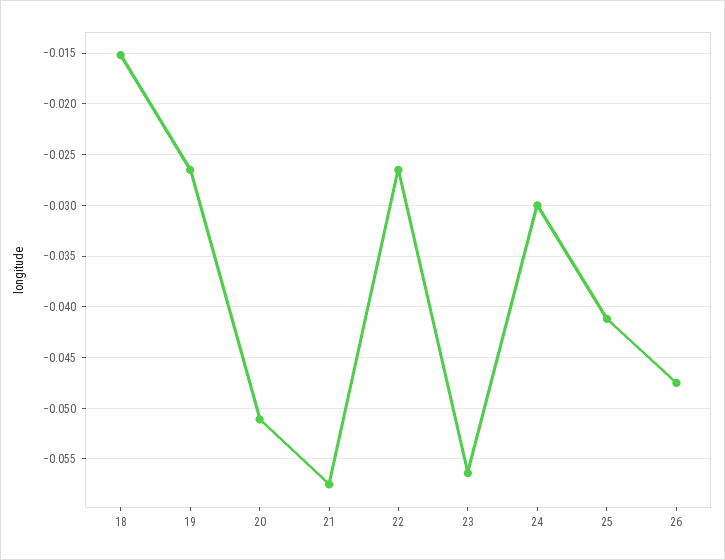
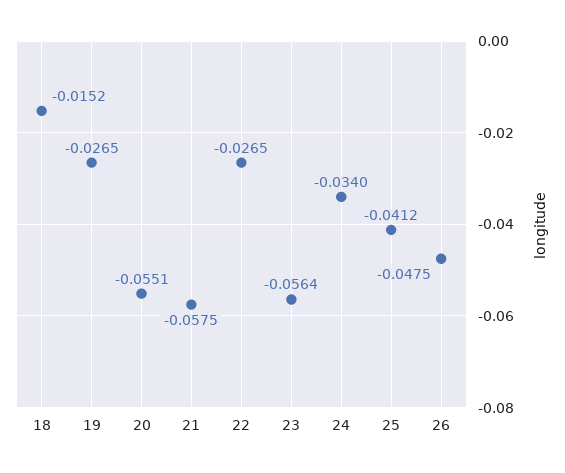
20: -0.051 -> -0.0551
24: -0.03 -> -0.034

